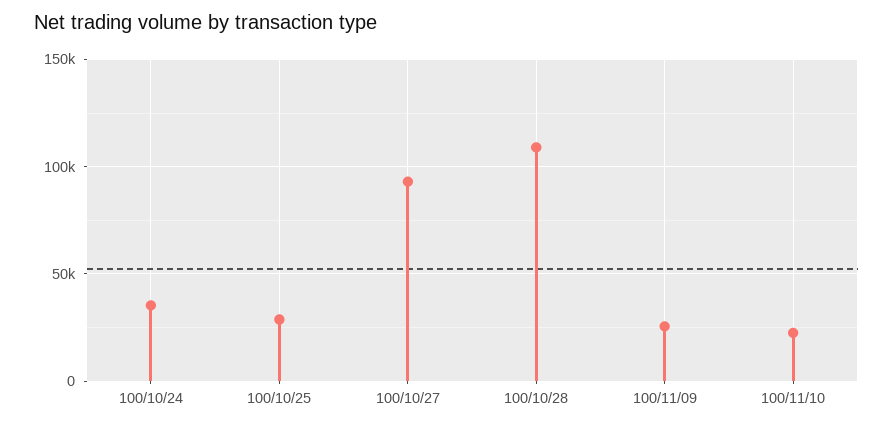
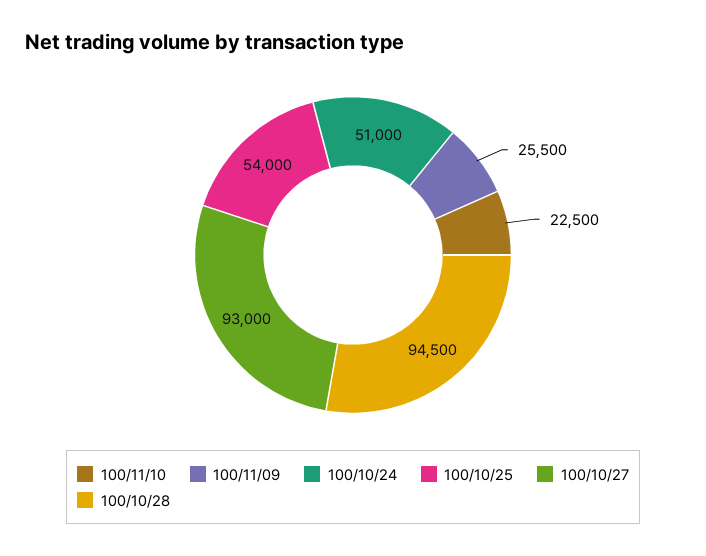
100/10/24: 35000 -> 51000
100/10/25: 30000 -> 54000
100/10/28: 110000 -> 94500

